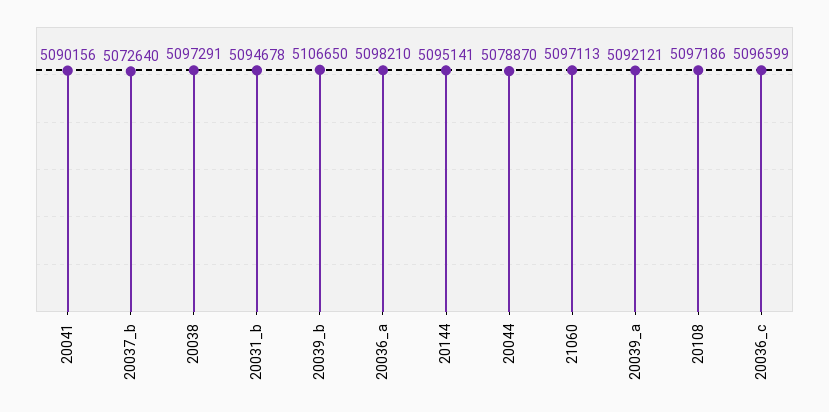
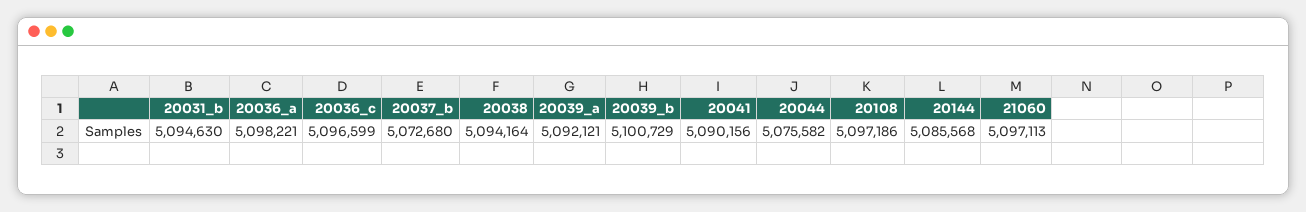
20037_b: 5072640 -> 5072680
20038: 5097291 -> 5094164
20031_b: 5094678 -> 5094630
20039_b: 5106650 -> 5100729
20036_a: 5098210 -> 5098221
20144: 5095141 -> 5085568
20044: 5078870 -> 5075582

